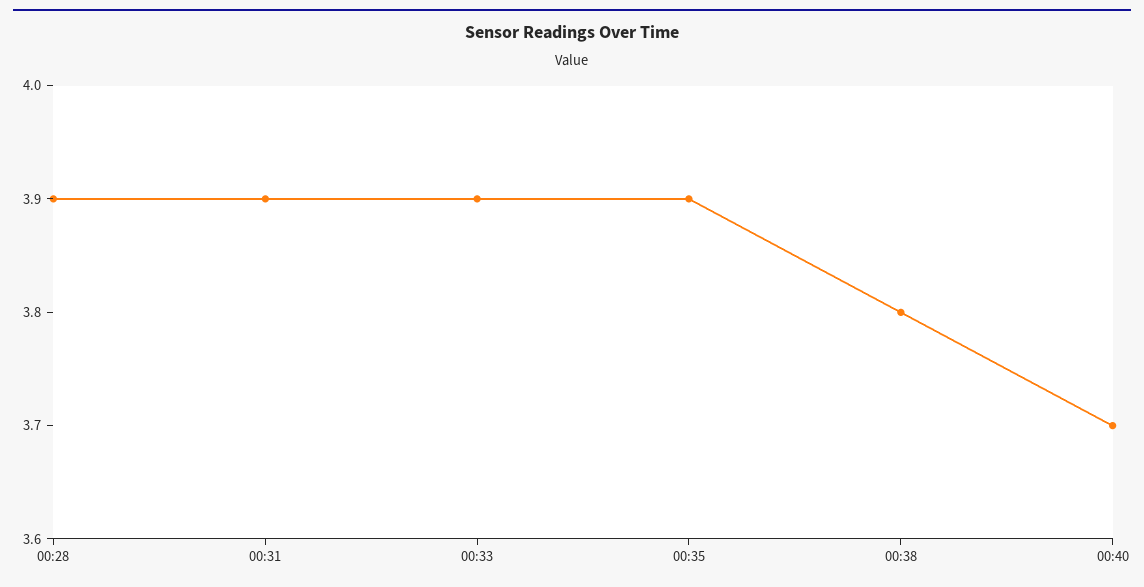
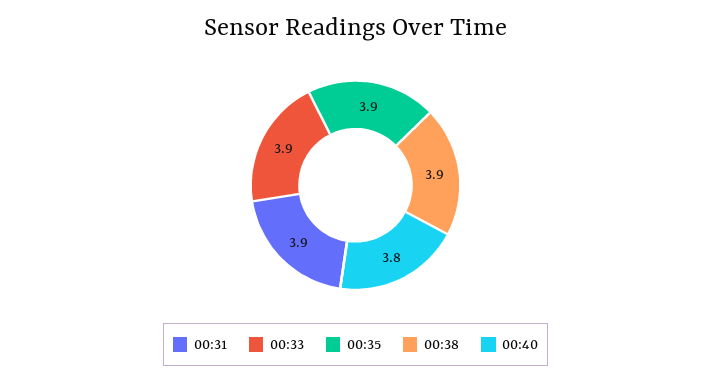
00:28: 3.9 -> none
00:38: 3.8 -> 3.9
00:40: 3.7 -> 3.8

